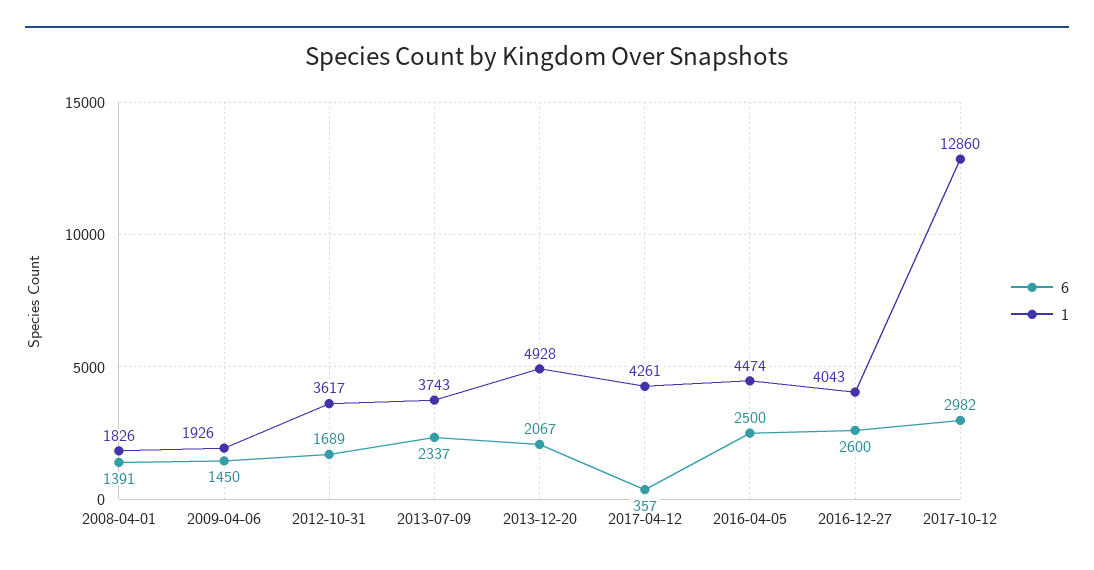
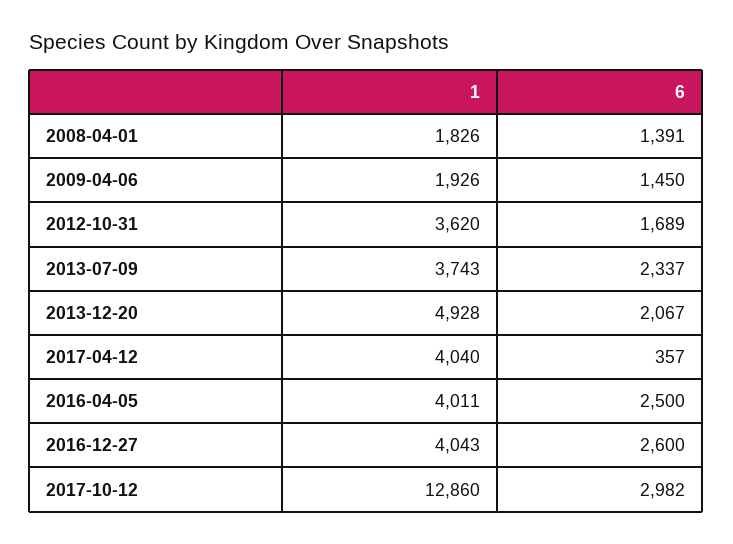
1, 2012-10-31: 3617 -> 3620
1, 2017-04-12: 4261 -> 4040
1, 2016-04-05: 4474 -> 4011

